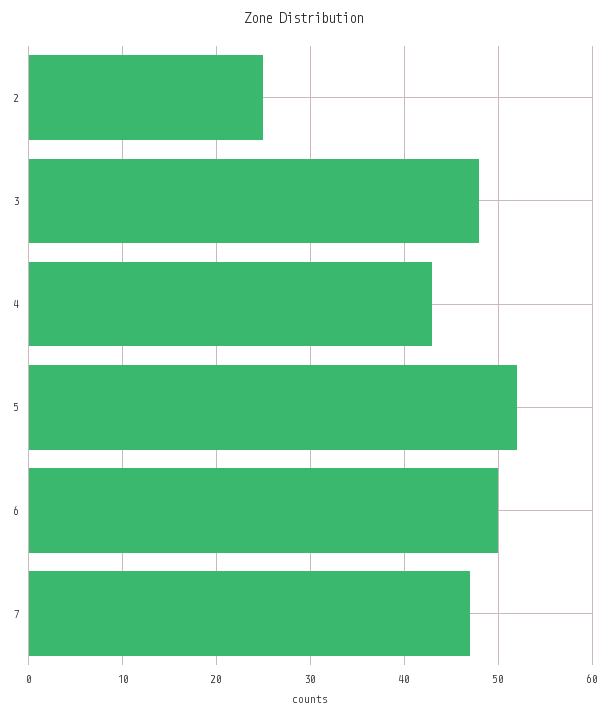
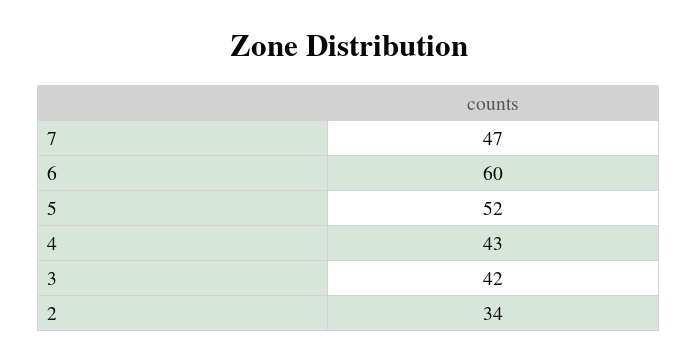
2: 25 -> 34
3: 48 -> 42
6: 50 -> 60

